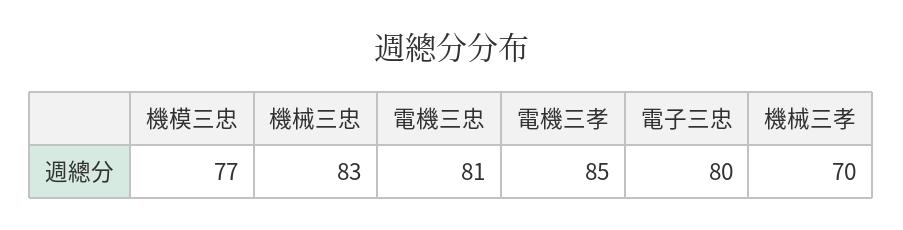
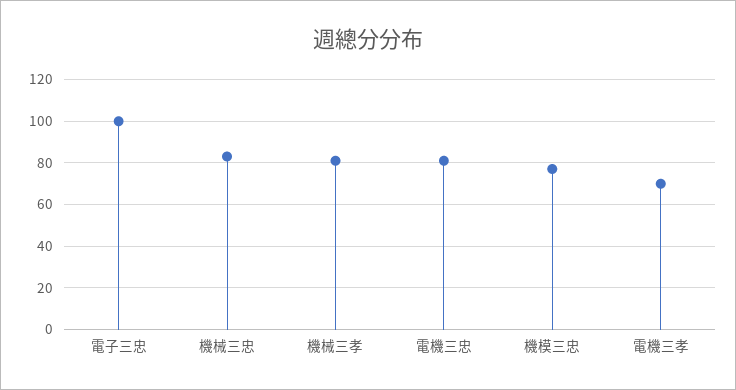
電機三孝: 85 -> 70
電子三忠: 80 -> 100
機械三孝: 70 -> 80

